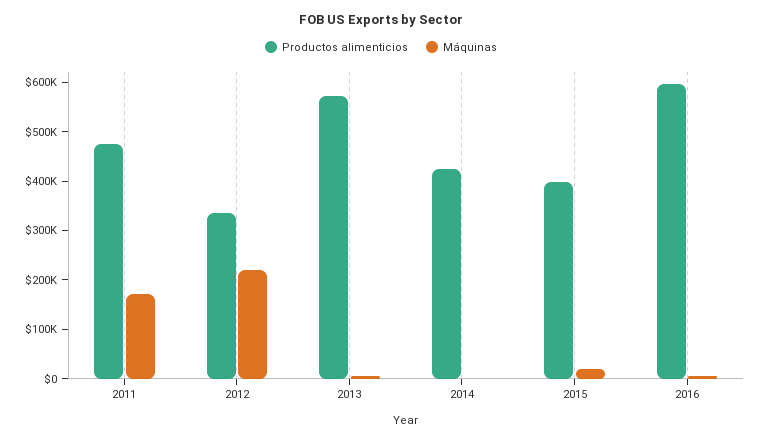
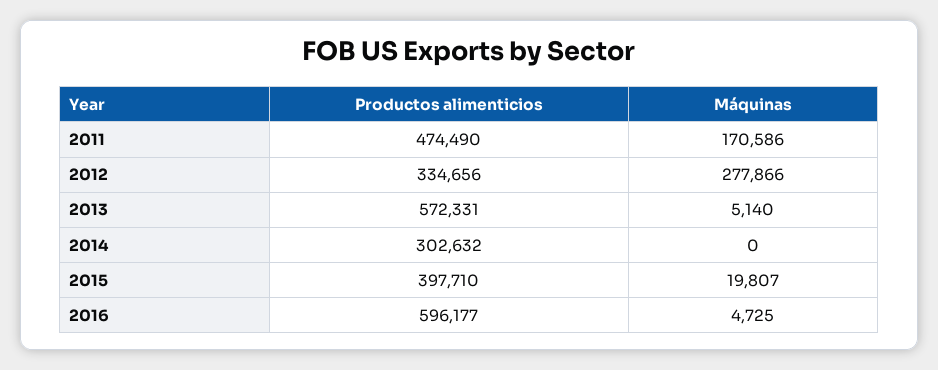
Máquinas, 2012: 220000 -> 277866
Productos alimenticios, 2014: 420000 -> 302632

